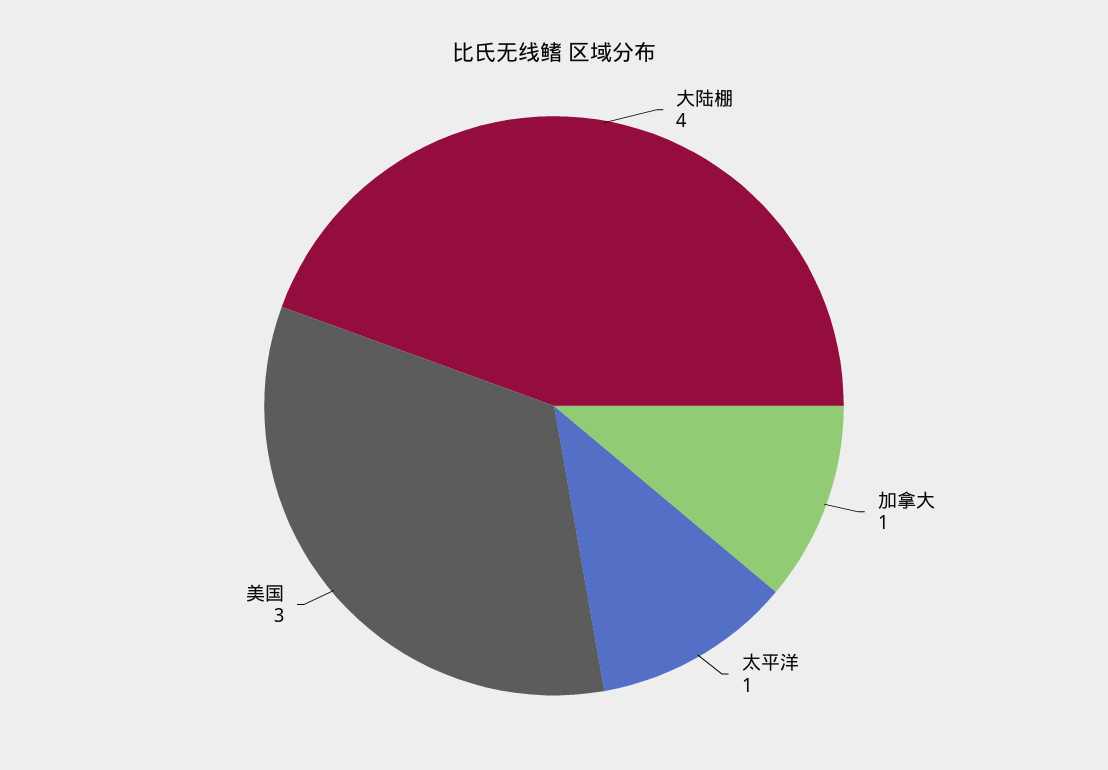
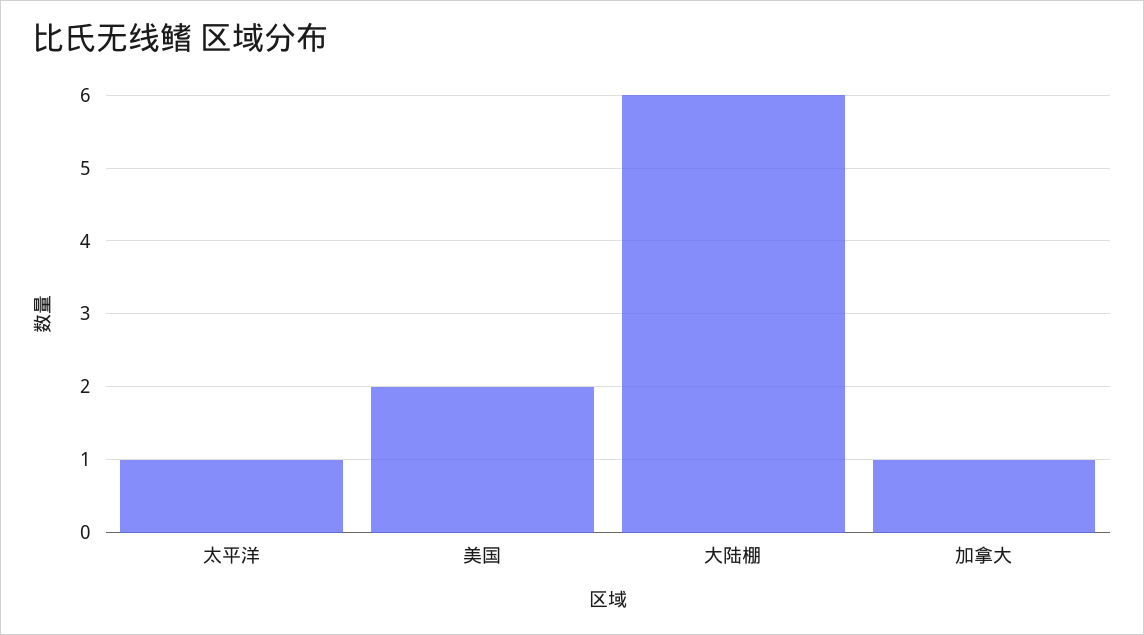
大陆棚: 4 -> 6
美国: 3 -> 2

